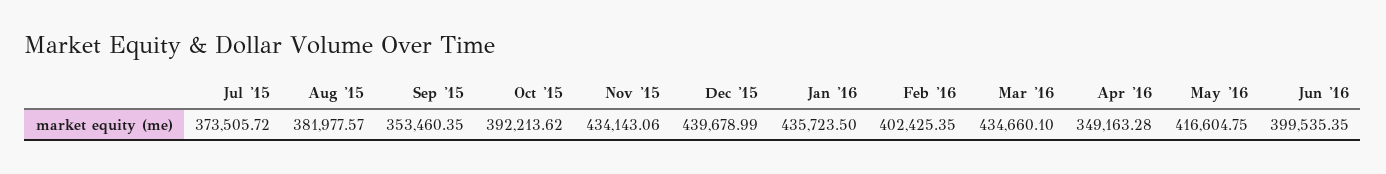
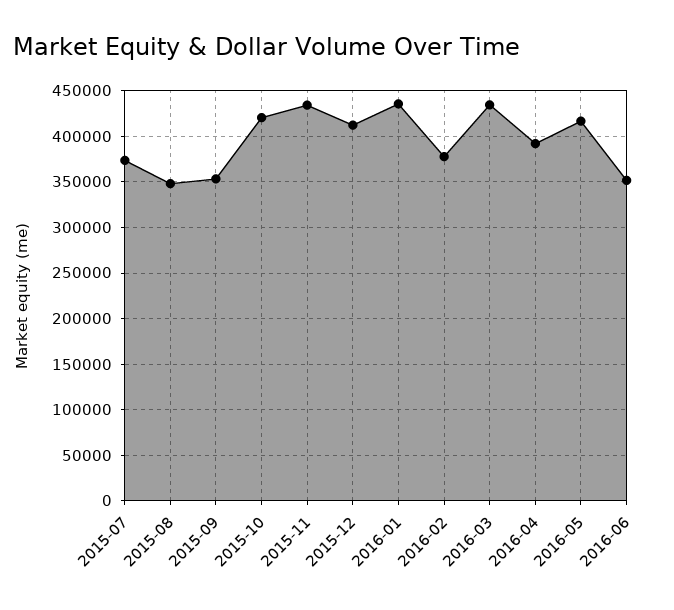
Aug '15: 381977.57 -> 350000
Oct '15: 392213.62 -> 420000
Dec '15: 439678.99 -> 410000
Feb '16: 402425.35 -> 380000
Apr '16: 349163.28 -> 390000
Jun '16: 399535.35 -> 350000

